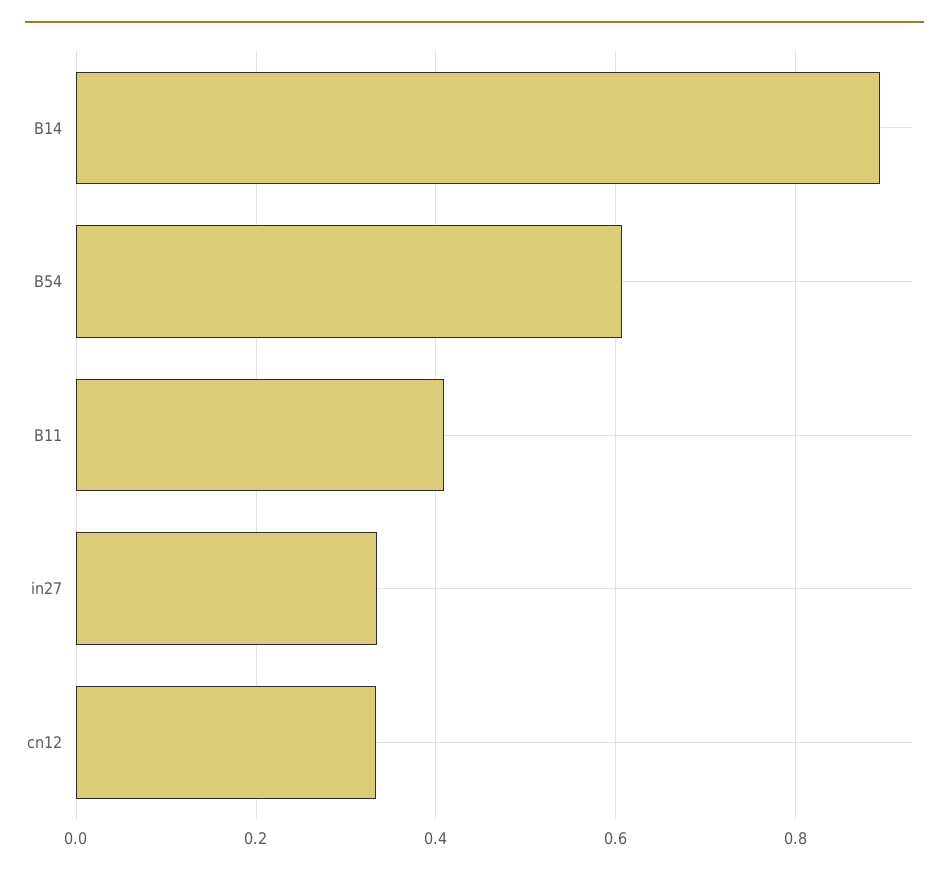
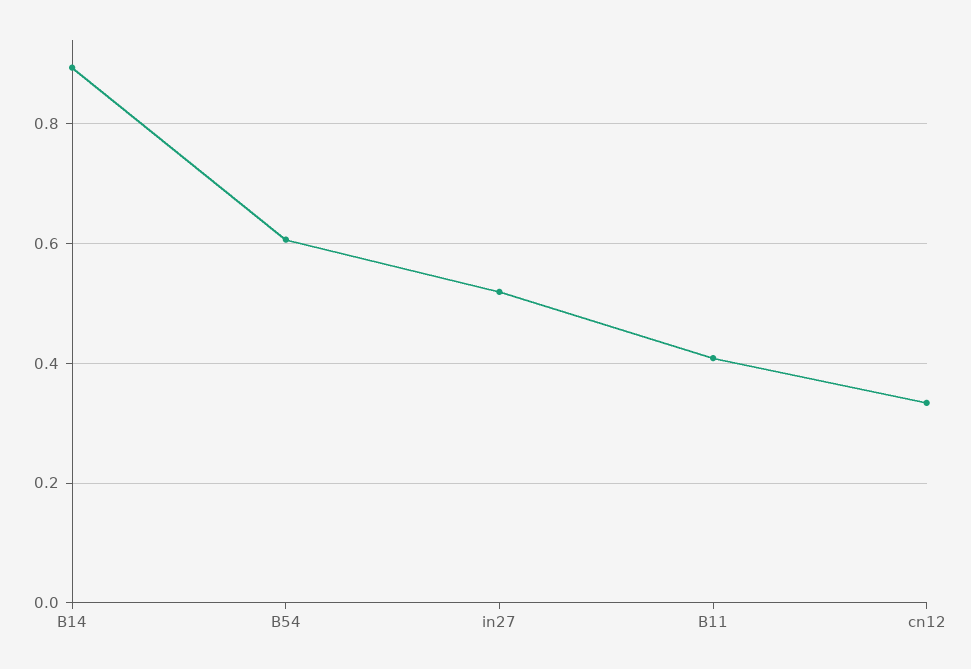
in27: 0.34 -> 0.52

